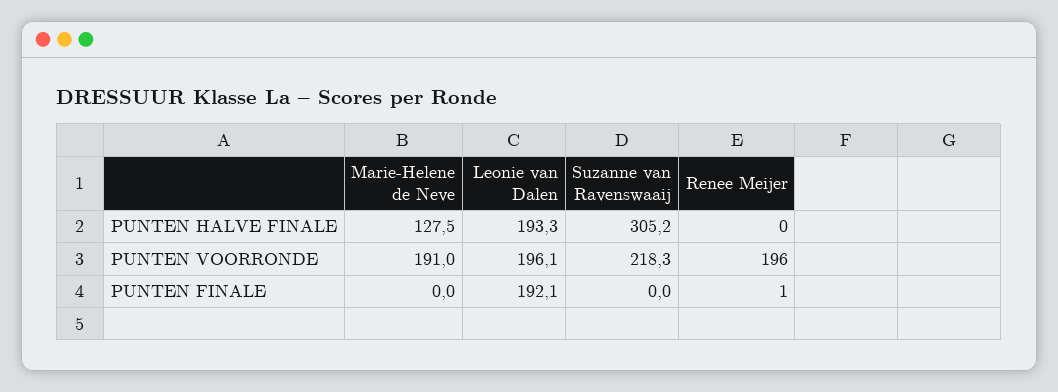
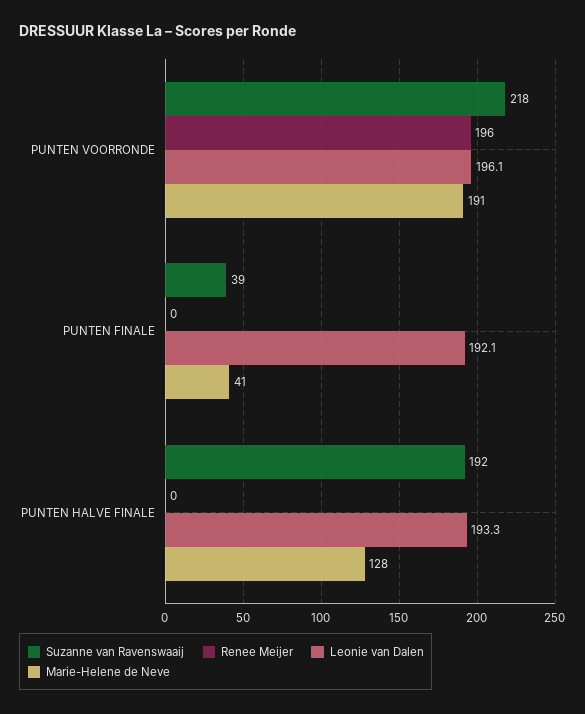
Suzanne van Ravenswaaij, PUNTEN HALVE FINALE: 305.2 -> 192
Marie-Helene de Neve, PUNTEN FINALE: 0 -> 41
Suzanne van Ravenswaaij, PUNTEN FINALE: 0 -> 39
Renee Meijer, PUNTEN FINALE: 1 -> 0

